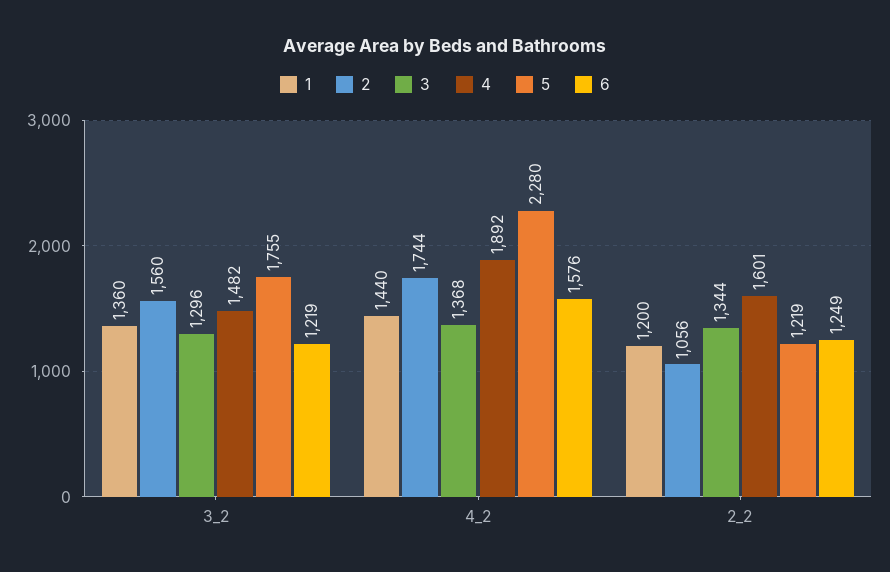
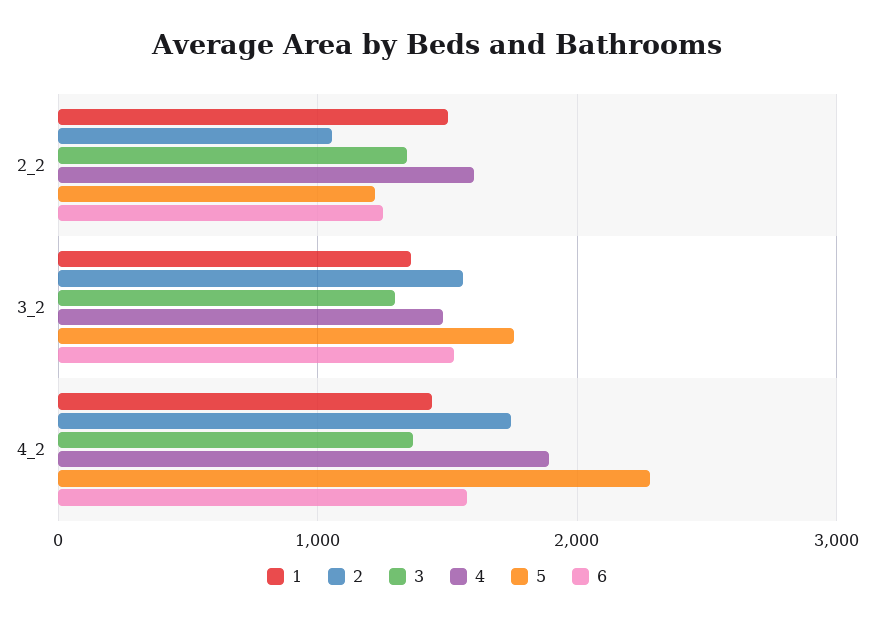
6, 3_2: 1219 -> 1500
1, 2_2: 1200 -> 1500

